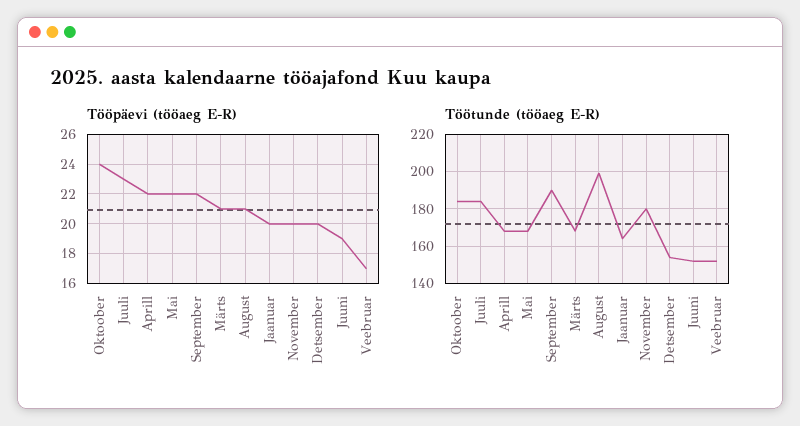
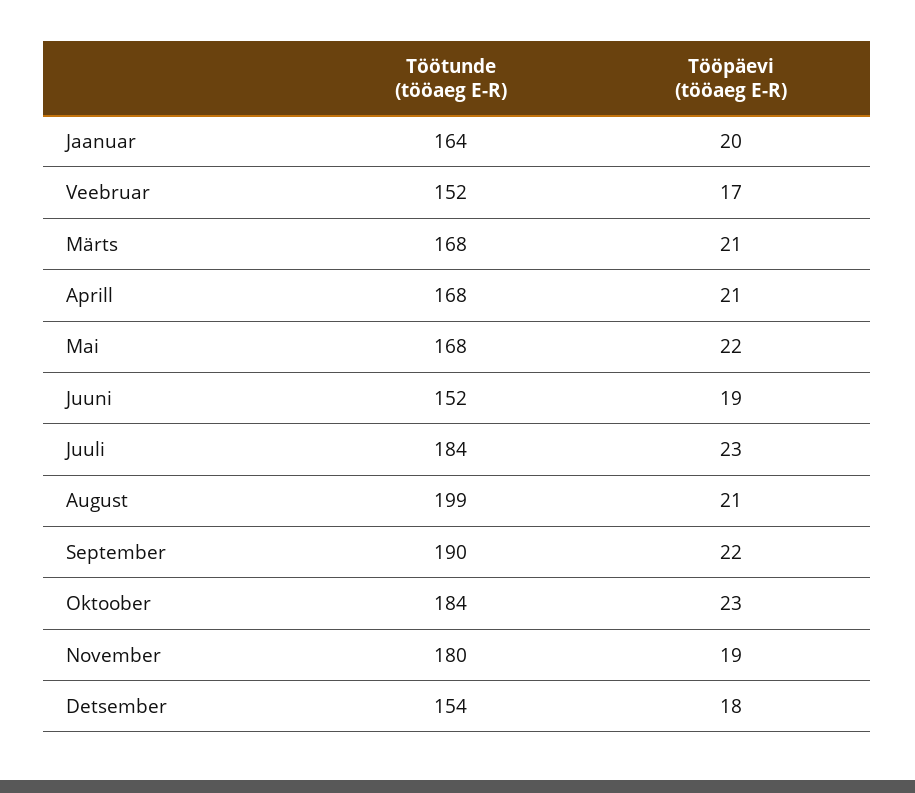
Tööpäevi (tööaeg E-R), Oktoober: 24 -> 23
Tööpäevi (tööaeg E-R), Aprill: 22 -> 21
Tööpäevi (tööaeg E-R), November: 20 -> 19
Tööpäevi (tööaeg E-R), Detsember: 20 -> 18

